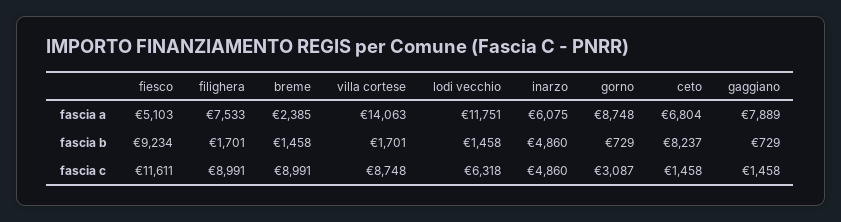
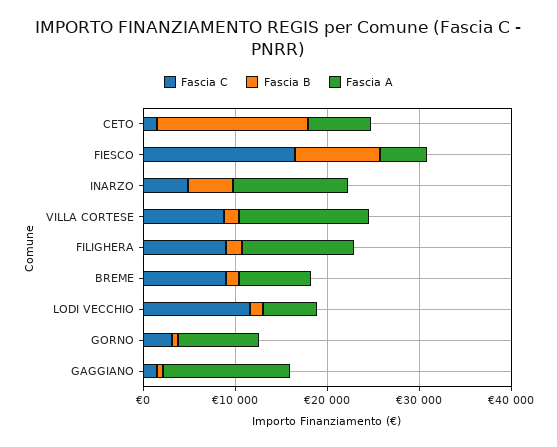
fascia a, filighera: 7533 -> 12000
fascia a, breme: 2385 -> 8000
fascia a, lodi vecchio: 11751 -> 6000
fascia a, inarzo: 6075 -> 12000
fascia a, gaggiano: 7889 -> 14000
fascia b, ceto: 8237 -> 16000
fascia c, fiesco: 11611 -> 16000
fascia c, lodi vecchio: 6318 -> 12000

